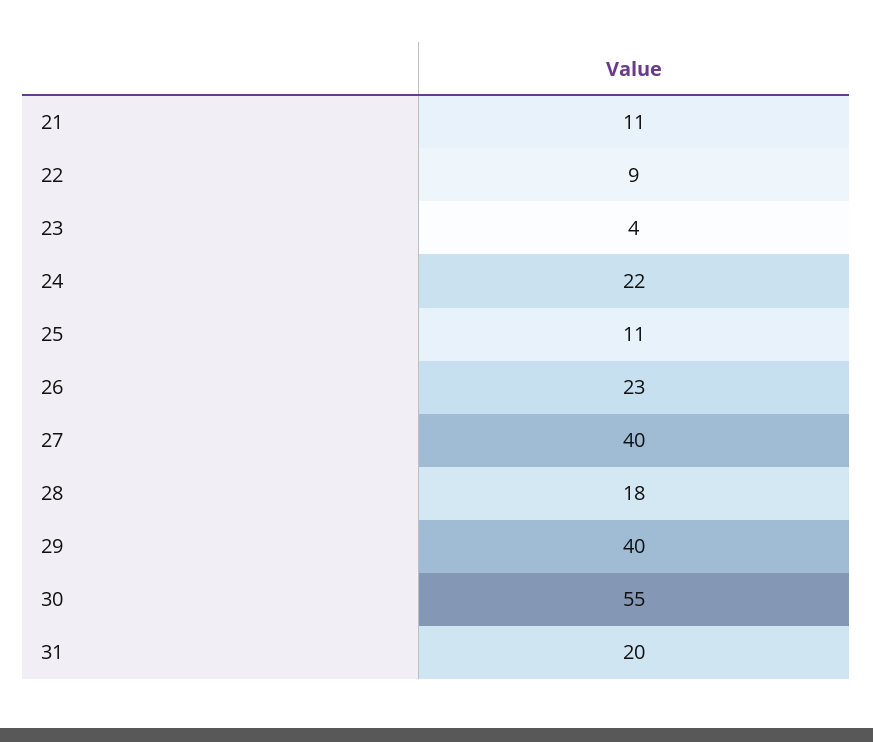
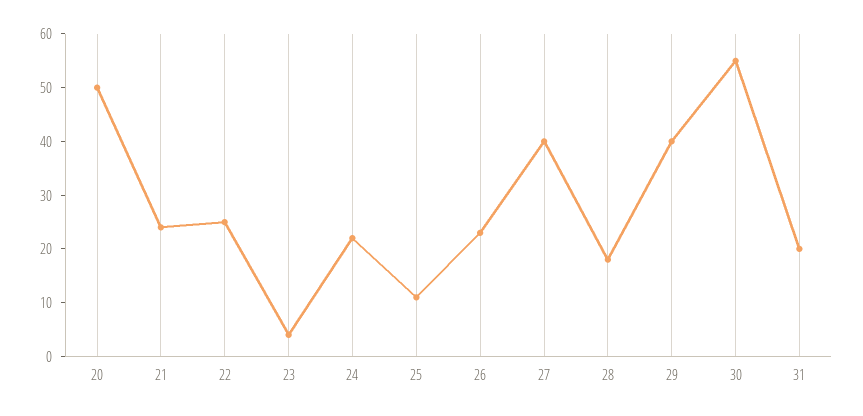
21: 11 -> 25
22: 9 -> 25
20: none -> 50

